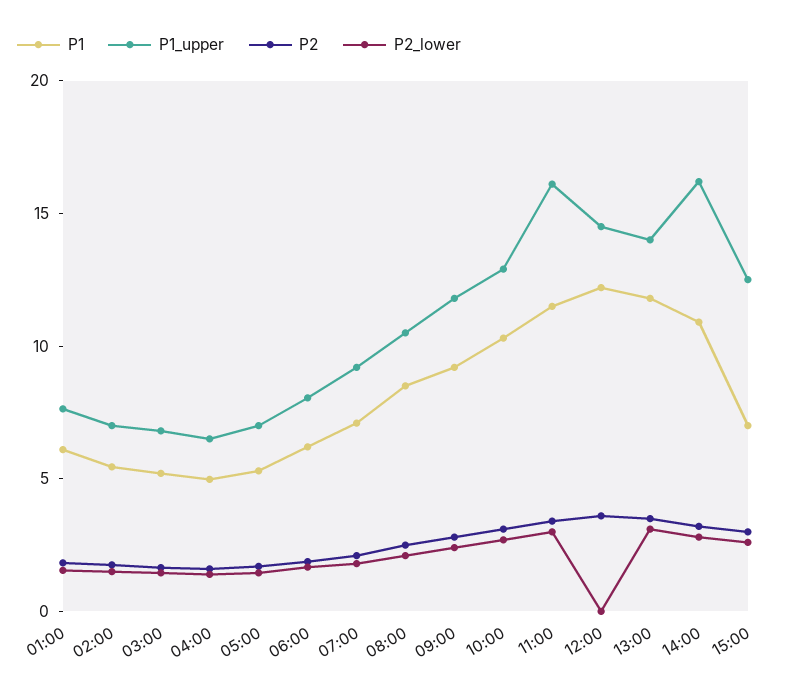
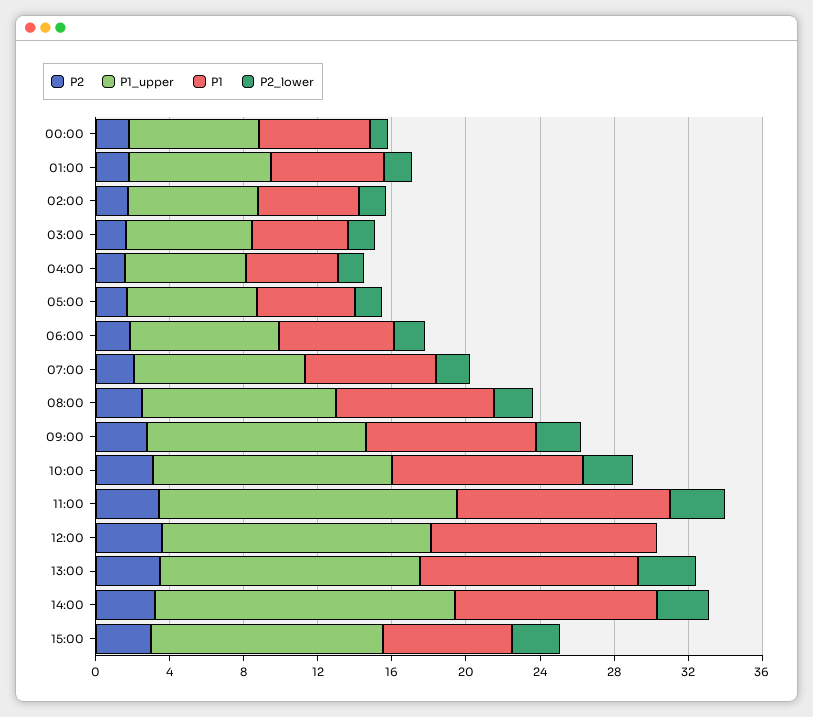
P2, 00:00: none -> 2
P1_upper, 00:00: none -> 7
P1, 00:00: none -> 6
P2_lower, 00:00: none -> 1

